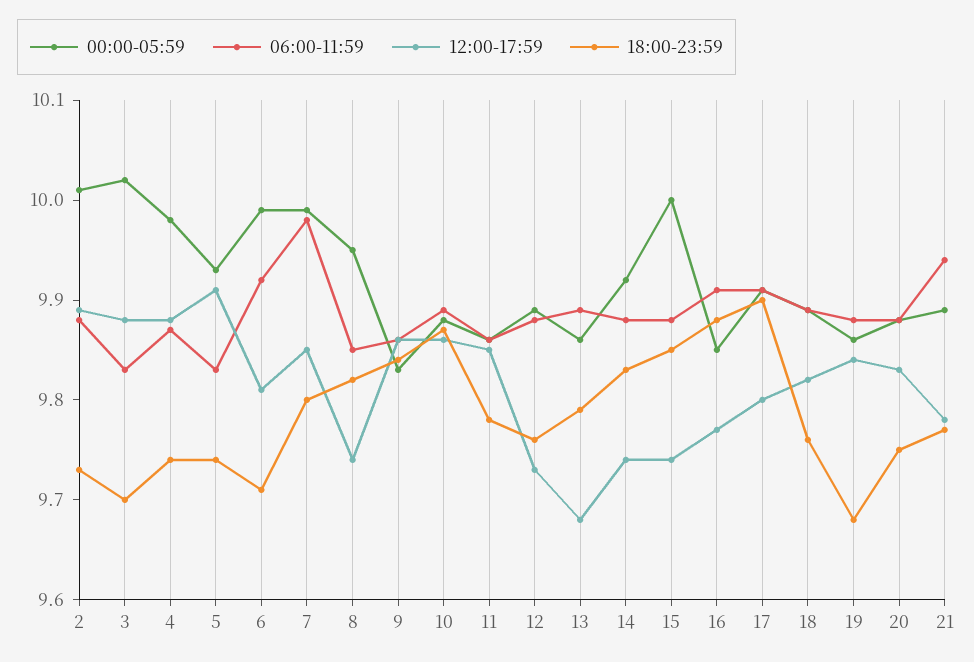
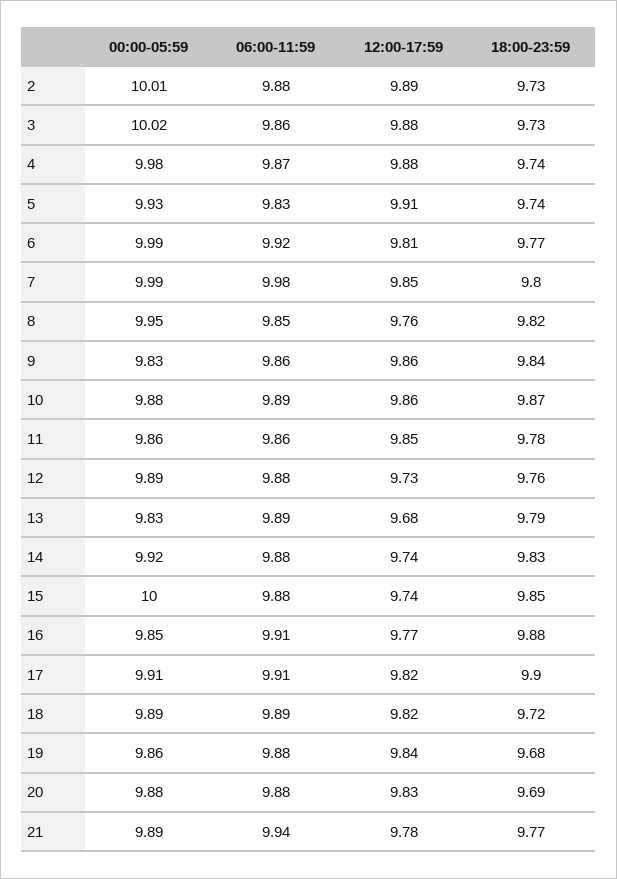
06:00-11:59, 3: 9.83 -> 9.86
18:00-23:59, 3: 9.7 -> 9.73
18:00-23:59, 6: 9.71 -> 9.77
12:00-17:59, 8: 9.74 -> 9.76
00:00-05:59, 13: 9.86 -> 9.83
12:00-17:59, 17: 9.8 -> 9.82
18:00-23:59, 18: 9.76 -> 9.72
18:00-23:59, 20: 9.75 -> 9.69

